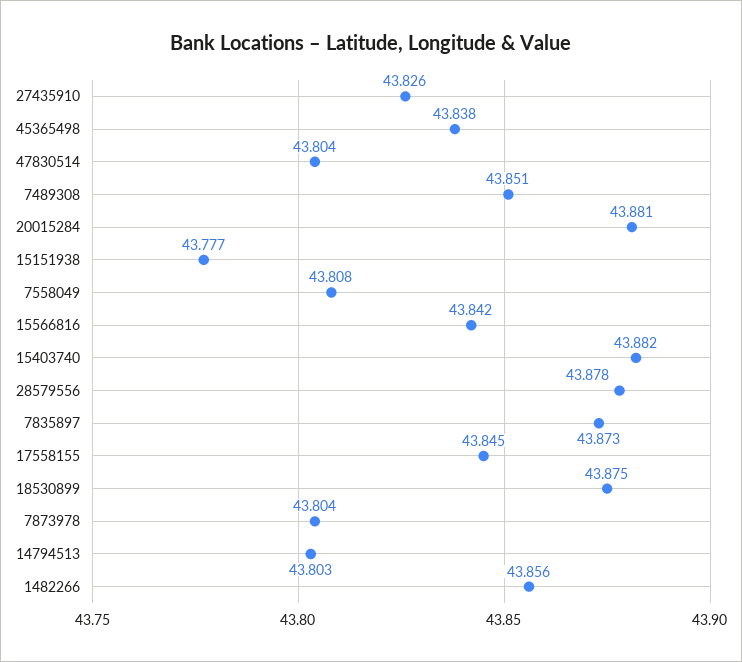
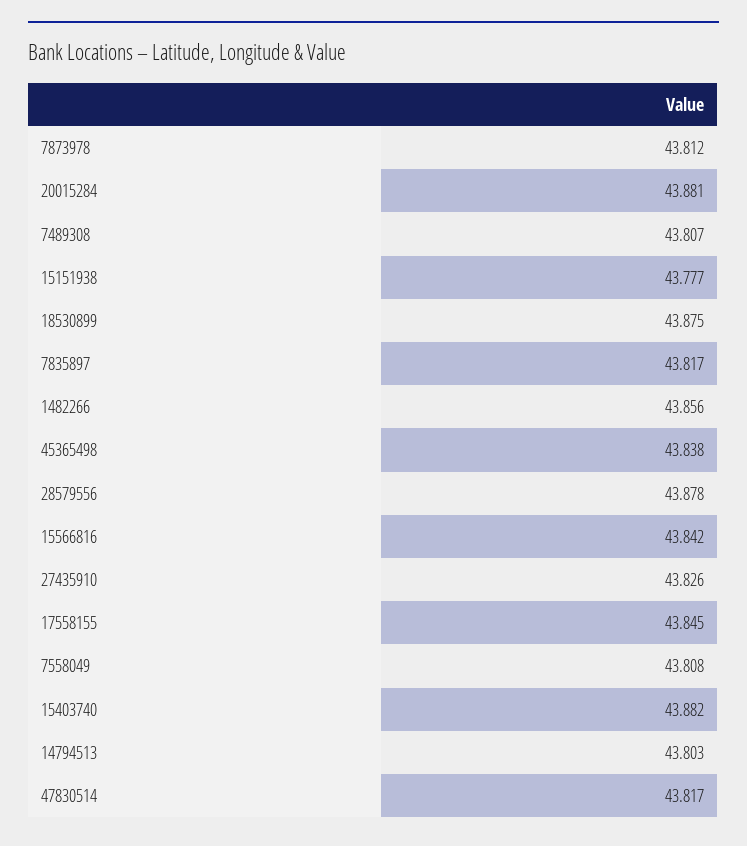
47830514: 43.804 -> 43.817
7489308: 43.851 -> 43.807
7835897: 43.873 -> 43.817
7873978: 43.804 -> 43.812

